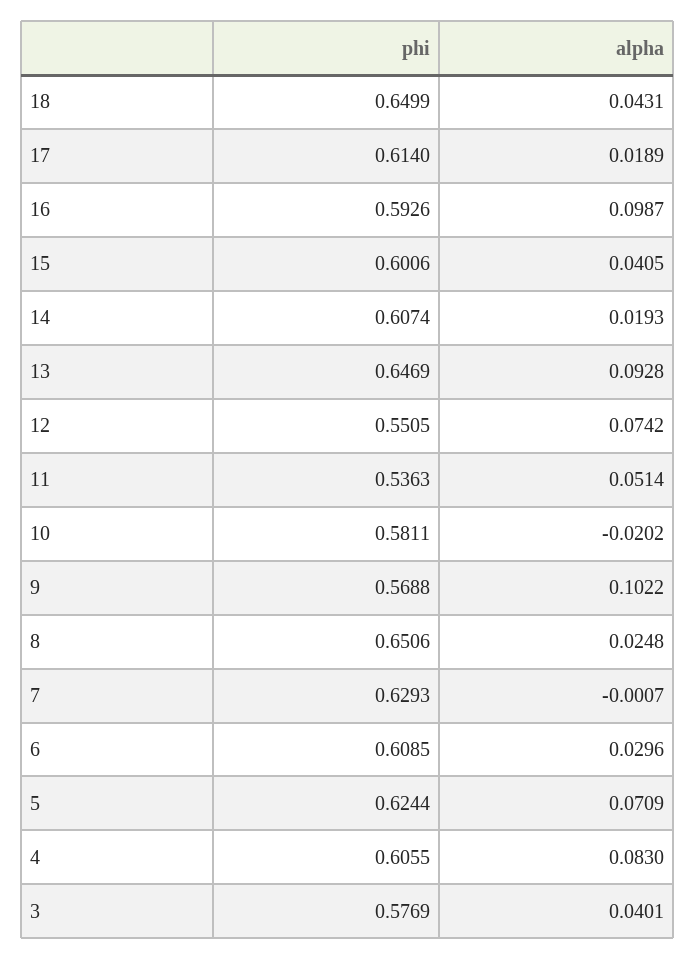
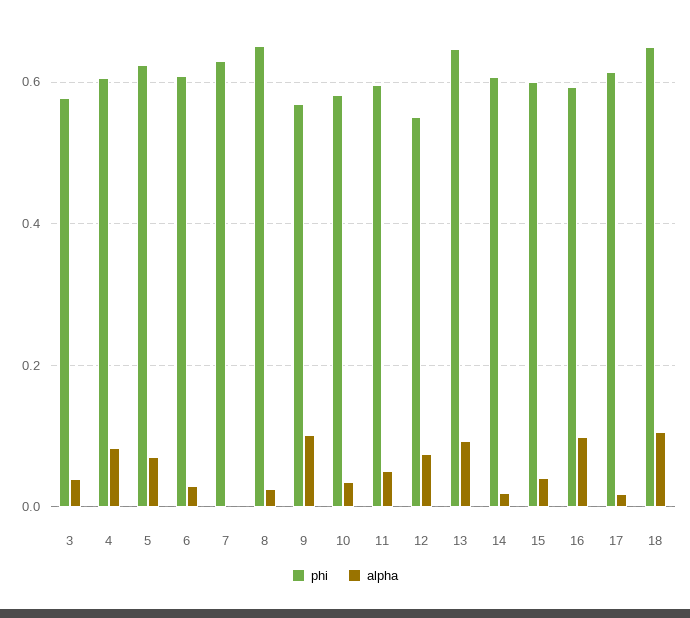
alpha, 18: 0.0431 -> 0.1
phi, 11: 0.5363 -> 0.6
alpha, 10: -0.0202 -> 0.04

